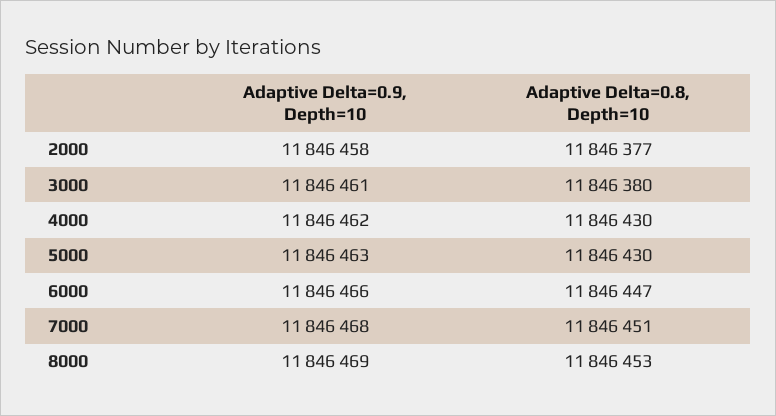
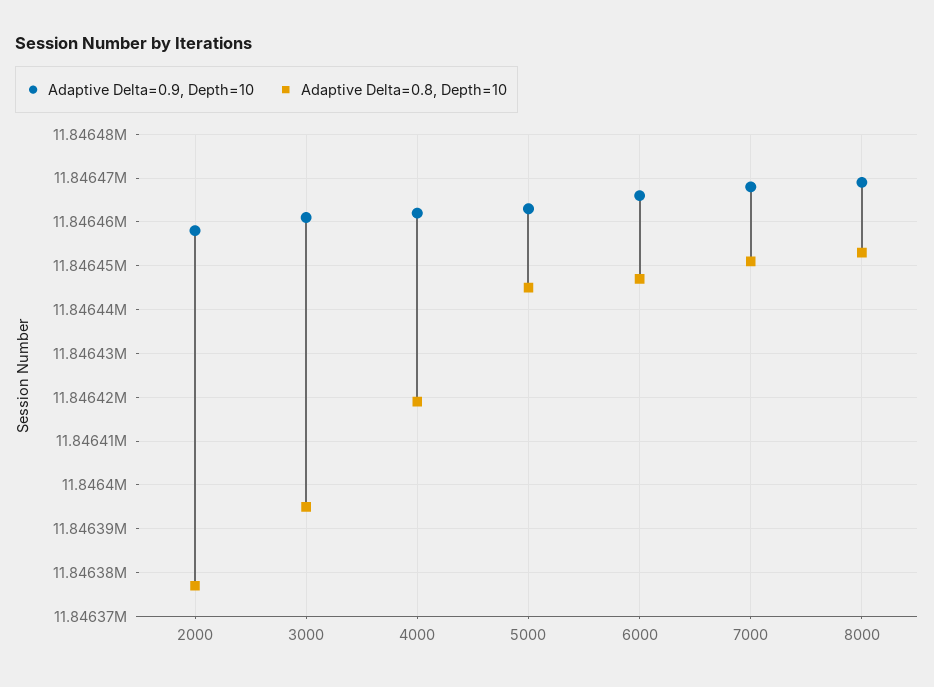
Adaptive Delta=0.8, Depth=10, 3000: 11846380 -> 11846395
Adaptive Delta=0.8, Depth=10, 4000: 11846430 -> 11846420
Adaptive Delta=0.8, Depth=10, 5000: 11846430 -> 11846445

